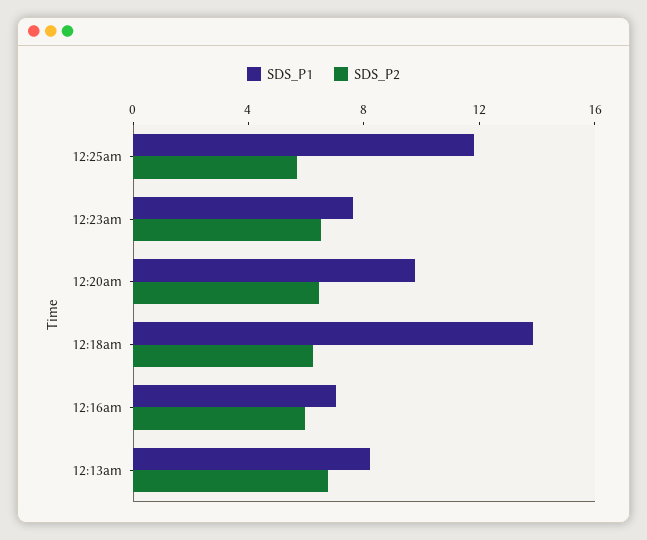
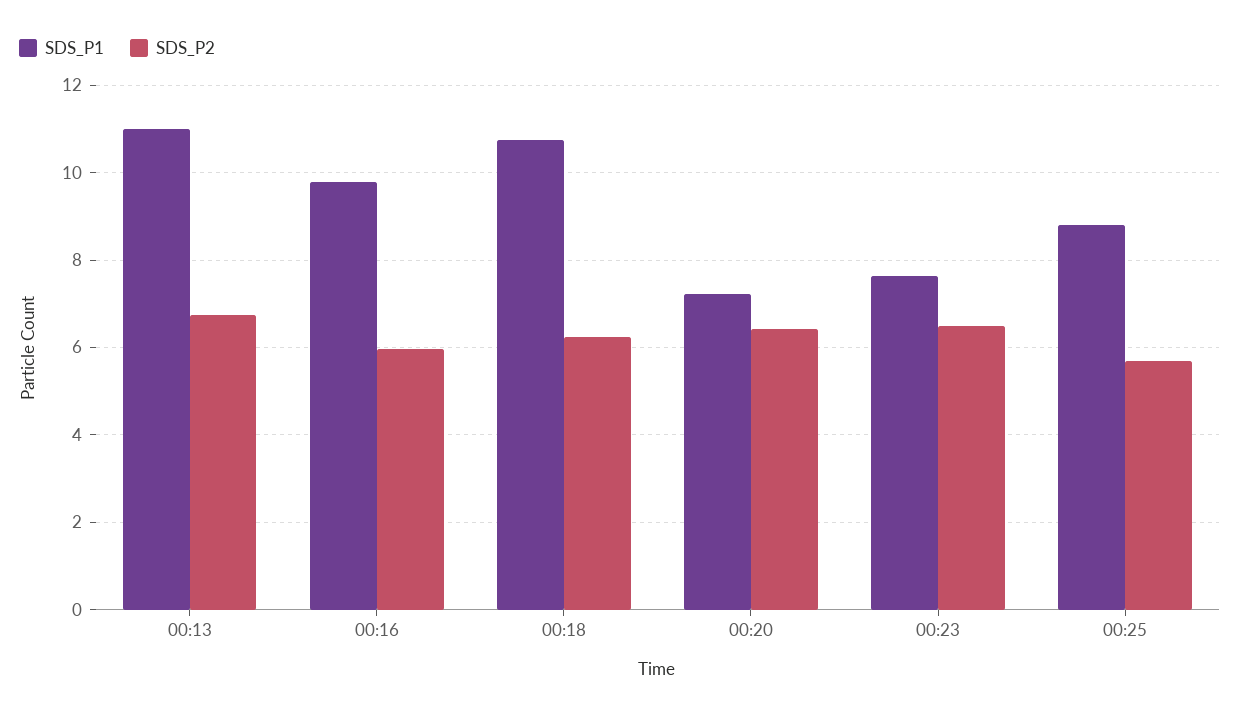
SDS_P1, 12:25am: 12 -> 8.8
SDS_P1, 12:20am: 10 -> 7.2
SDS_P1, 12:18am: 14 -> 10.8
SDS_P1, 12:16am: 7 -> 9.8
SDS_P1, 12:13am: 8 -> 11

